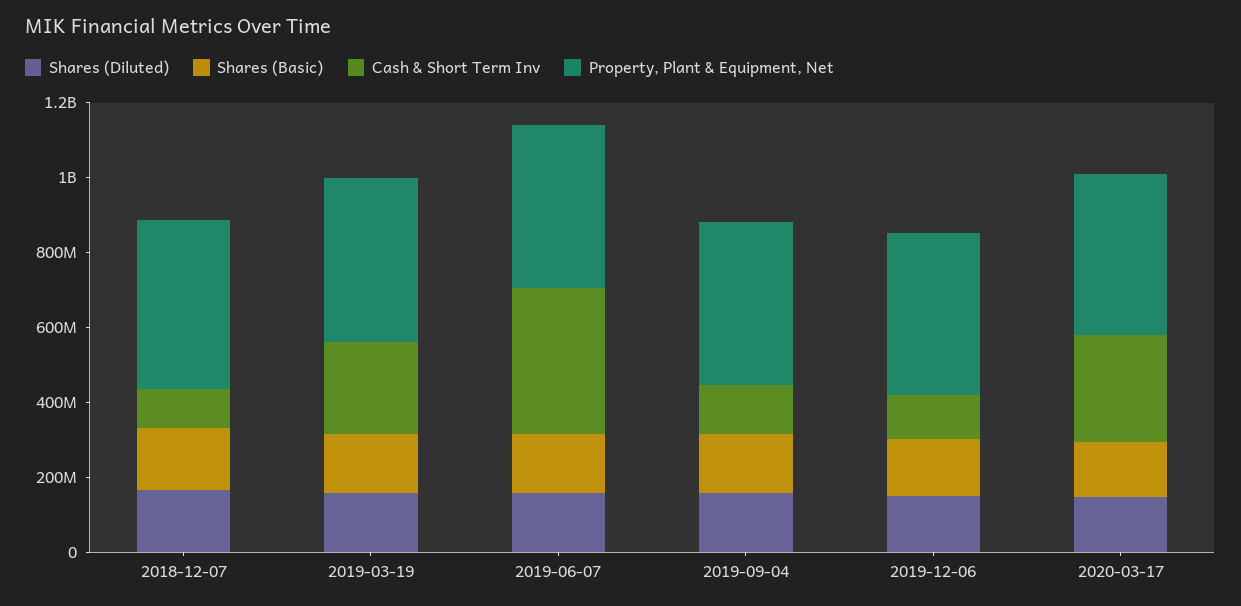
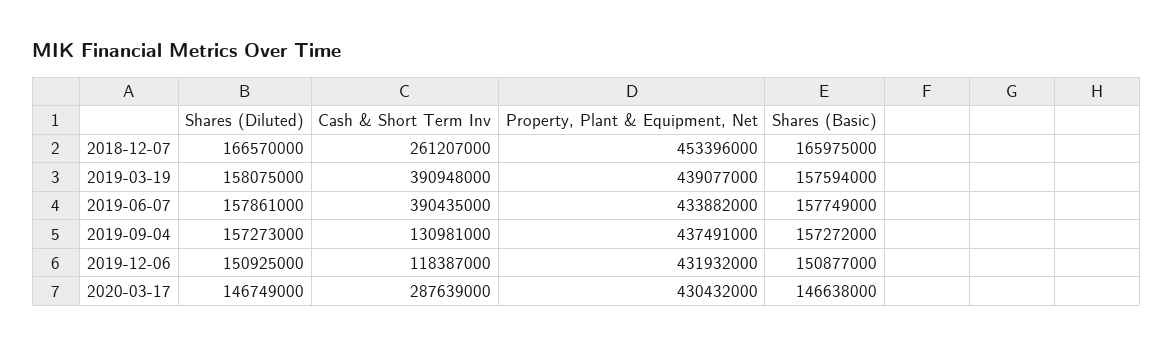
Cash & Short Term Inv, 2018-12-07: 100000000 -> 261207000
Cash & Short Term Inv, 2019-03-19: 250000000 -> 390948000

